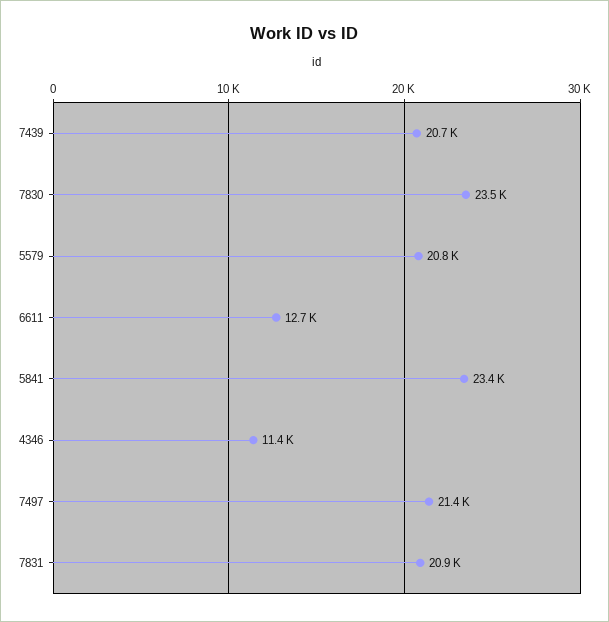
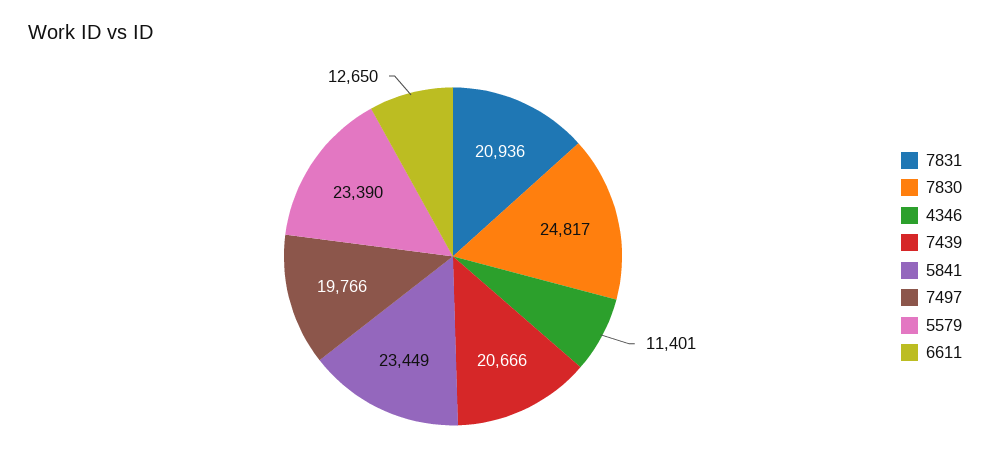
7830: 23500 -> 24817
5579: 20800 -> 23390
7497: 21400 -> 19766

